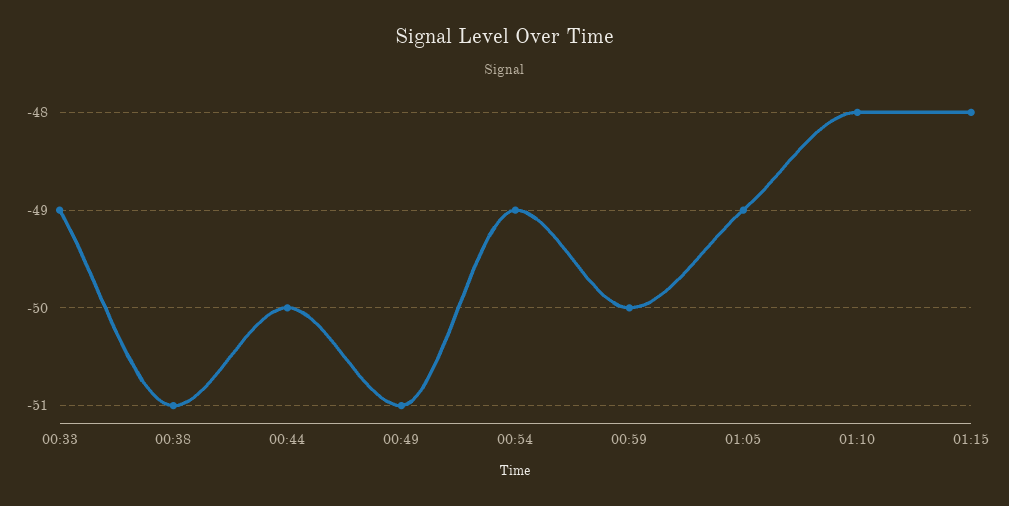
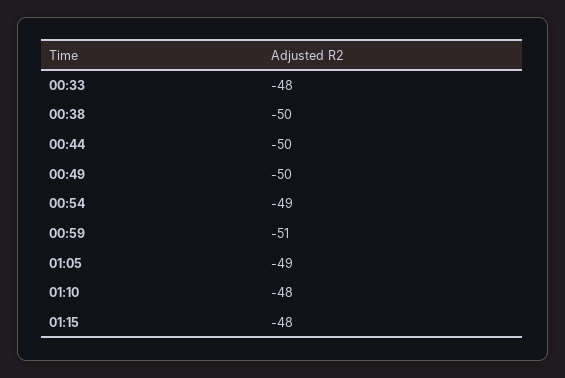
00:33: -49 -> -48
00:38: -51 -> -50
00:49: -51 -> -50
00:59: -50 -> -51

